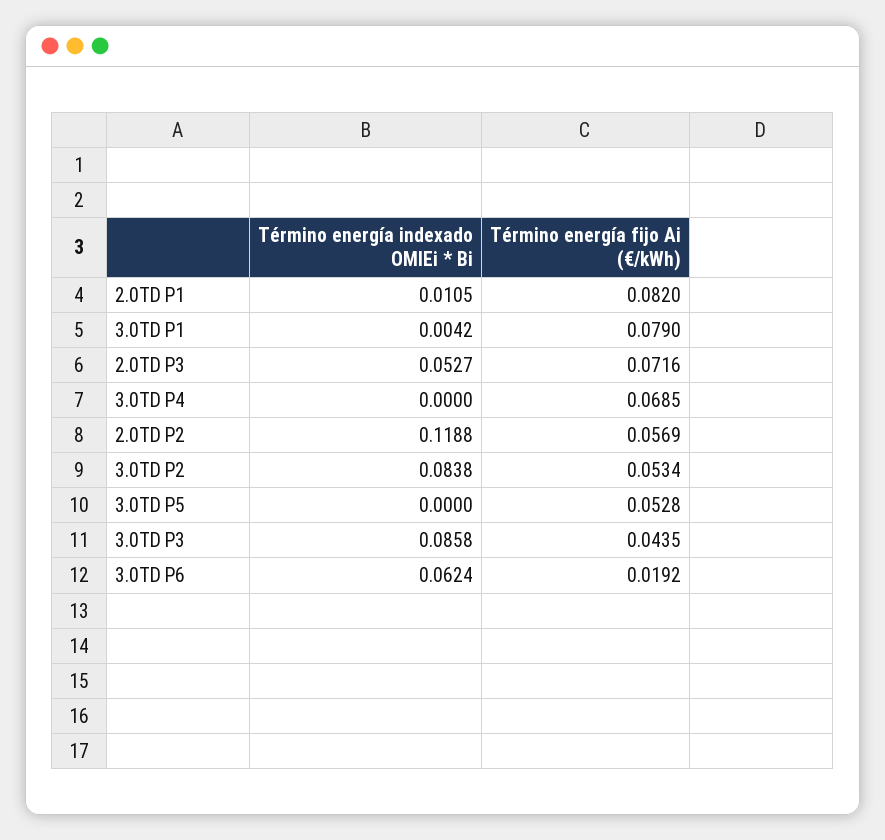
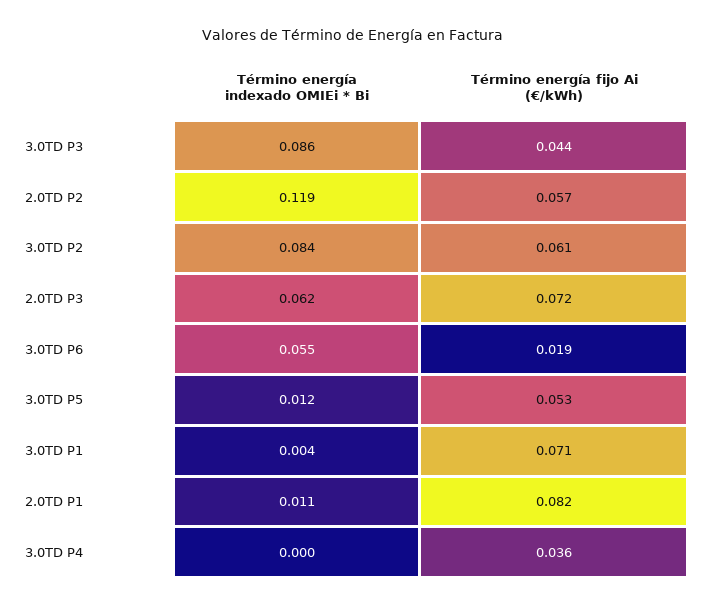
Término energía fijo Ai (€/kWh), 3.0TD P1: 0.079 -> 0.071
Término energía indexado OMIEi * Bi, 2.0TD P3: 0.0527 -> 0.062
Término energía fijo Ai (€/kWh), 3.0TD P4: 0.0685 -> 0.036
Término energía fijo Ai (€/kWh), 3.0TD P2: 0.0534 -> 0.061
Término energía indexado OMIEi * Bi, 3.0TD P5: 0 -> 0.012
Término energía indexado OMIEi * Bi, 3.0TD P6: 0.0624 -> 0.055

